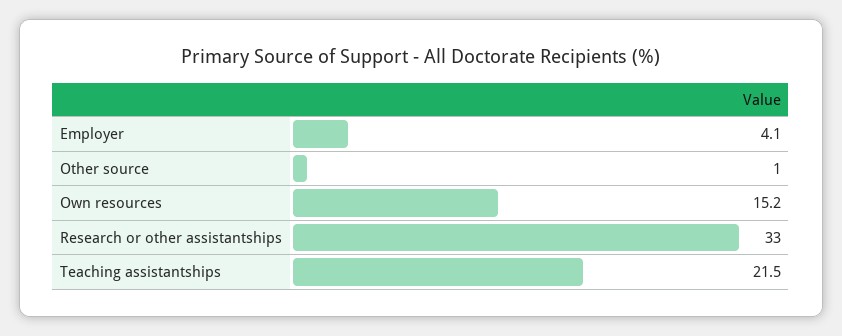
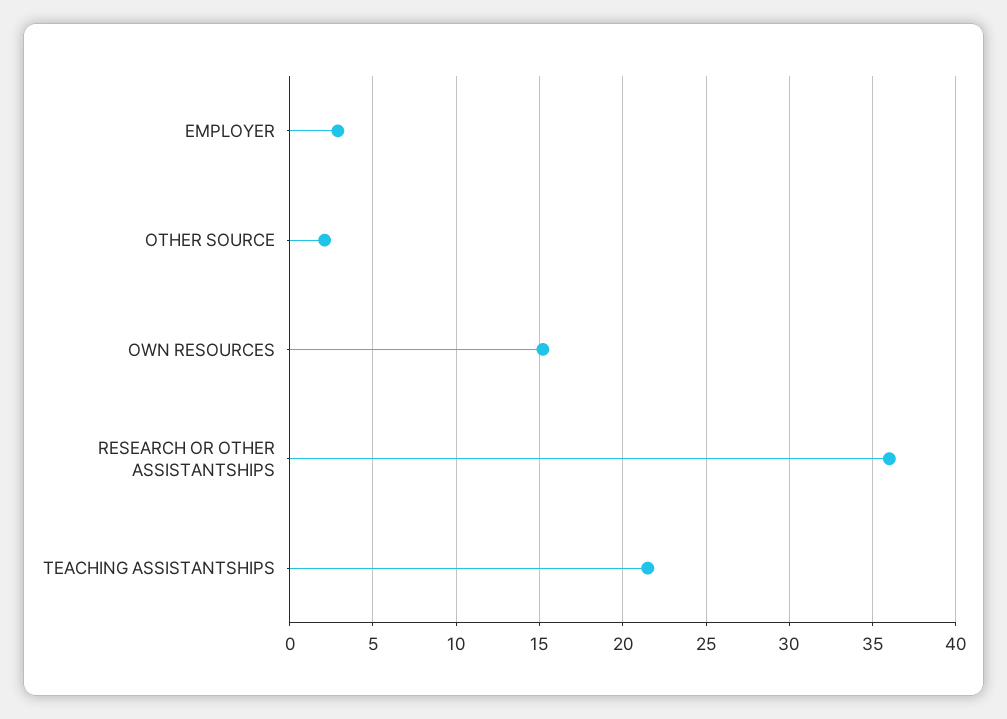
Employer: 4.1 -> 3
Other source: 1 -> 2
Research or other assistantships: 33 -> 36

